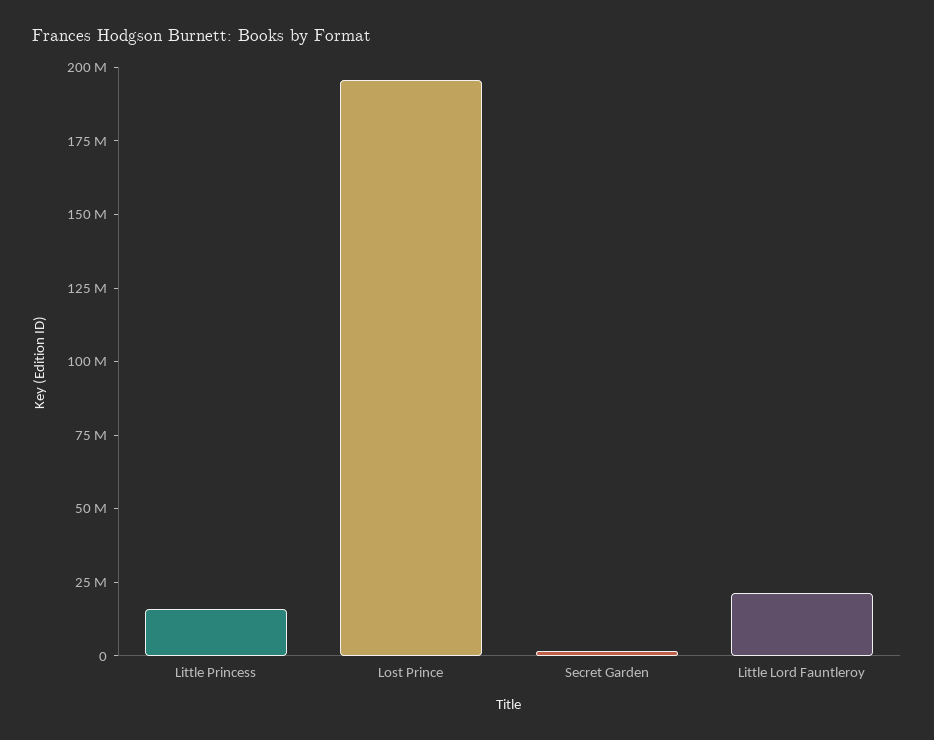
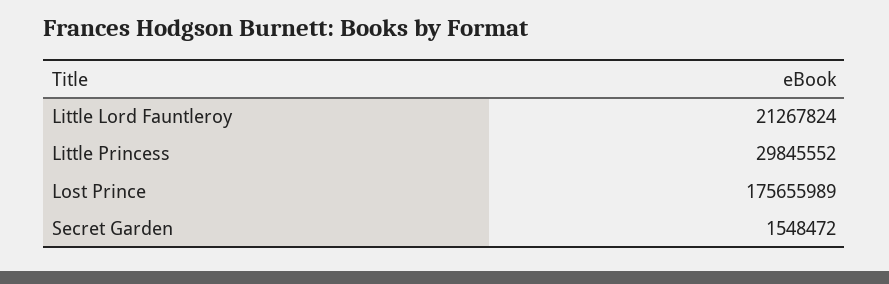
Little Princess: 15000000 -> 29845552
Lost Prince: 195000000 -> 175655989

